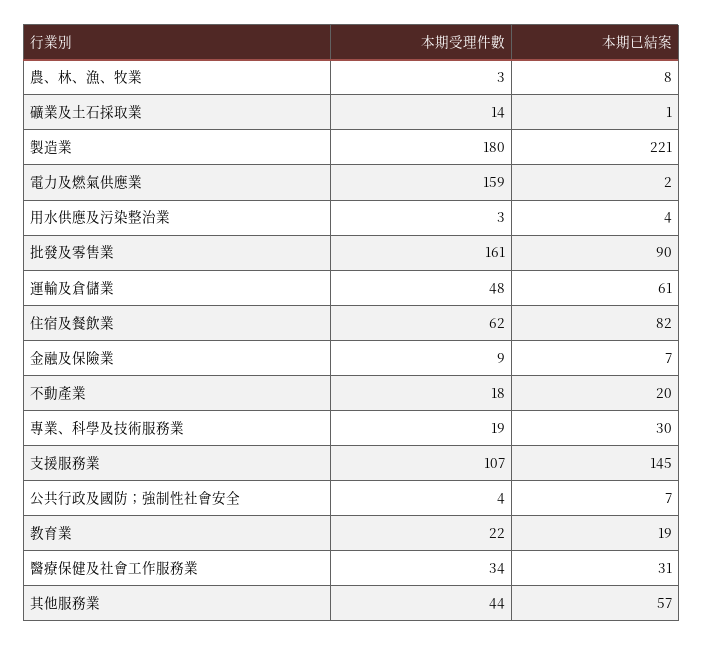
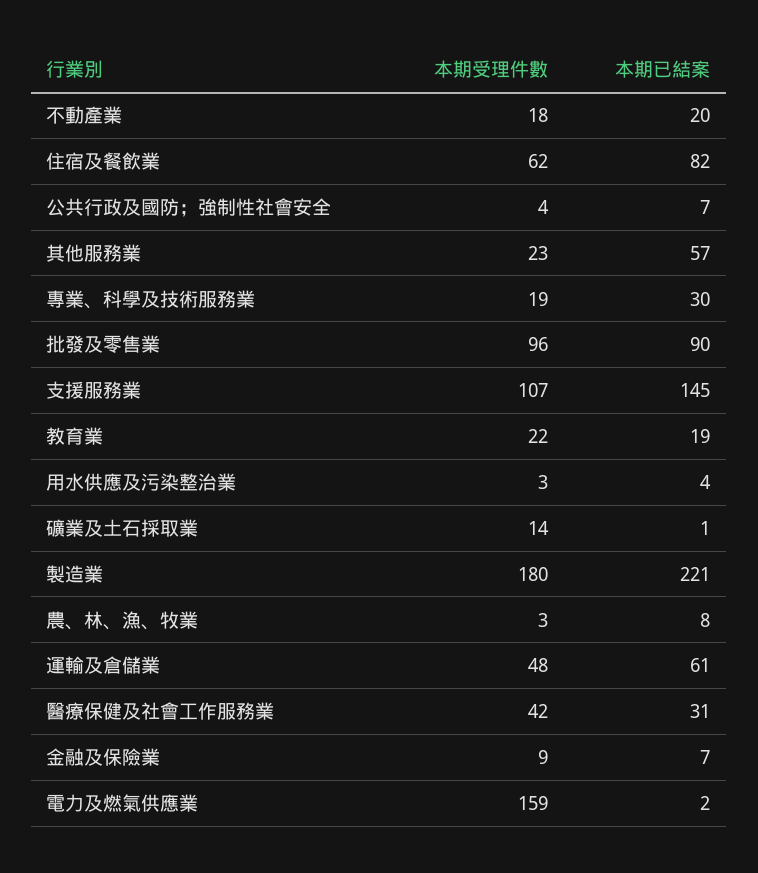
本期受理件數, 批發及零售業: 161 -> 96
本期受理件數, 醫療保健及社會工作服務業: 34 -> 42
本期受理件數, 其他服務業: 44 -> 23

